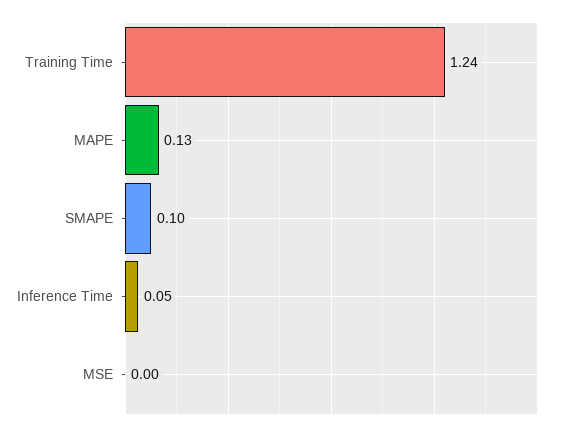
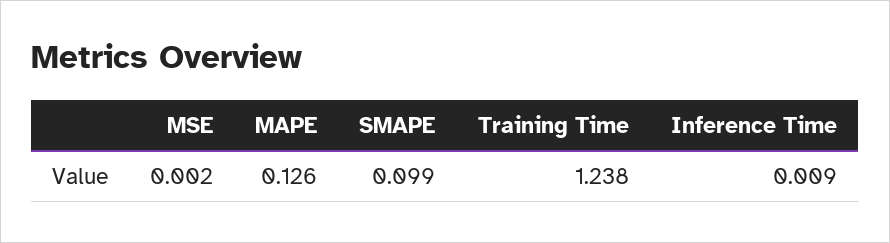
Inference Time: 0.05 -> 0.009

